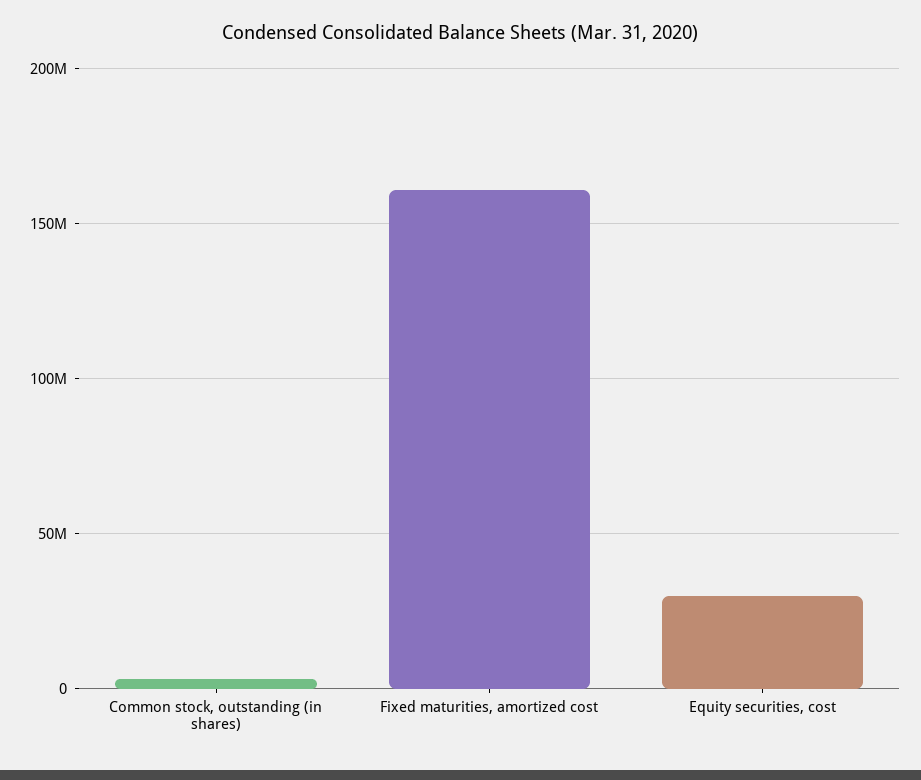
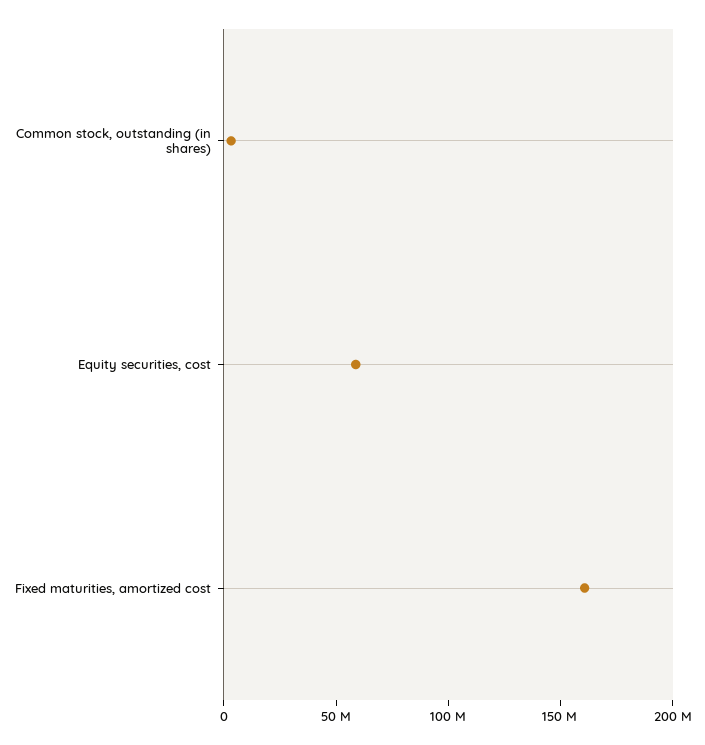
Equity securities, cost: 30000000 -> 60000000

